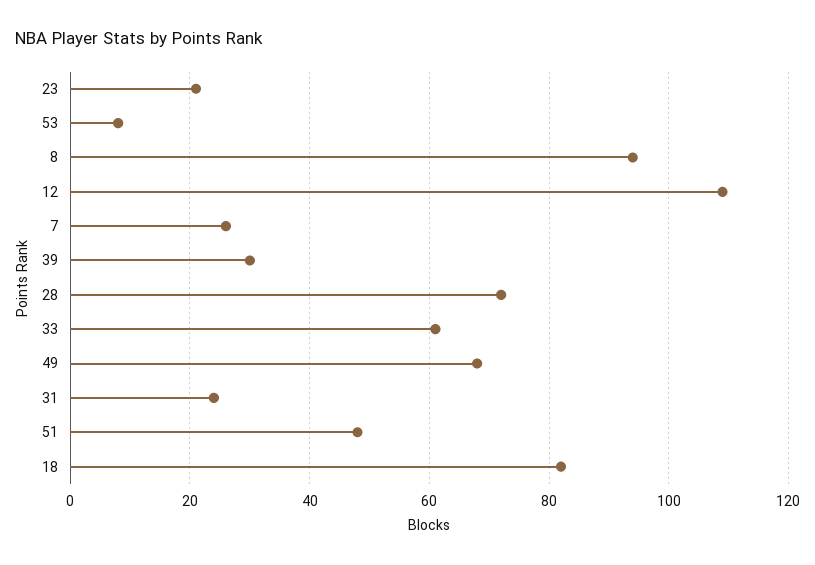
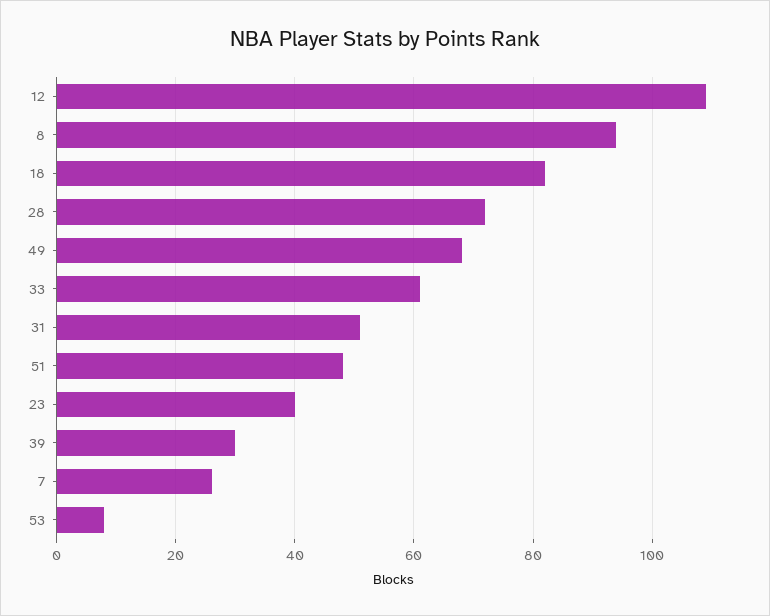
23: 20 -> 40
31: 25 -> 50

